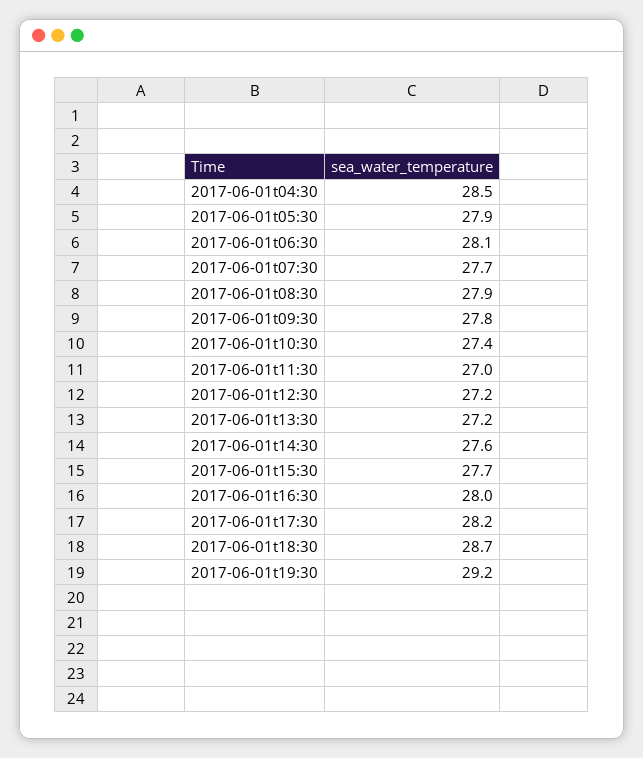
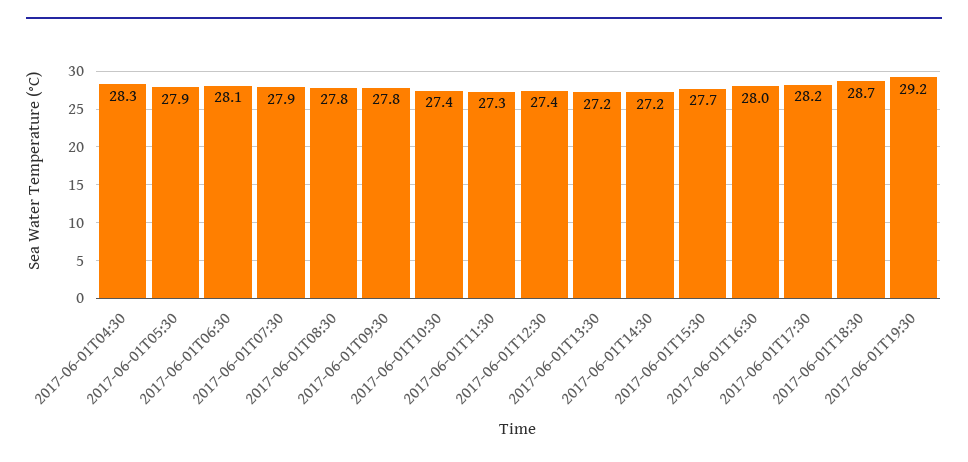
2017-06-01t04:30: 28.5 -> 28.3
2017-06-01t07:30: 27.7 -> 27.9
2017-06-01t08:30: 27.9 -> 27.8
2017-06-01t11:30: 27 -> 27.3
2017-06-01t12:30: 27.2 -> 27.4
2017-06-01t14:30: 27.6 -> 27.2

